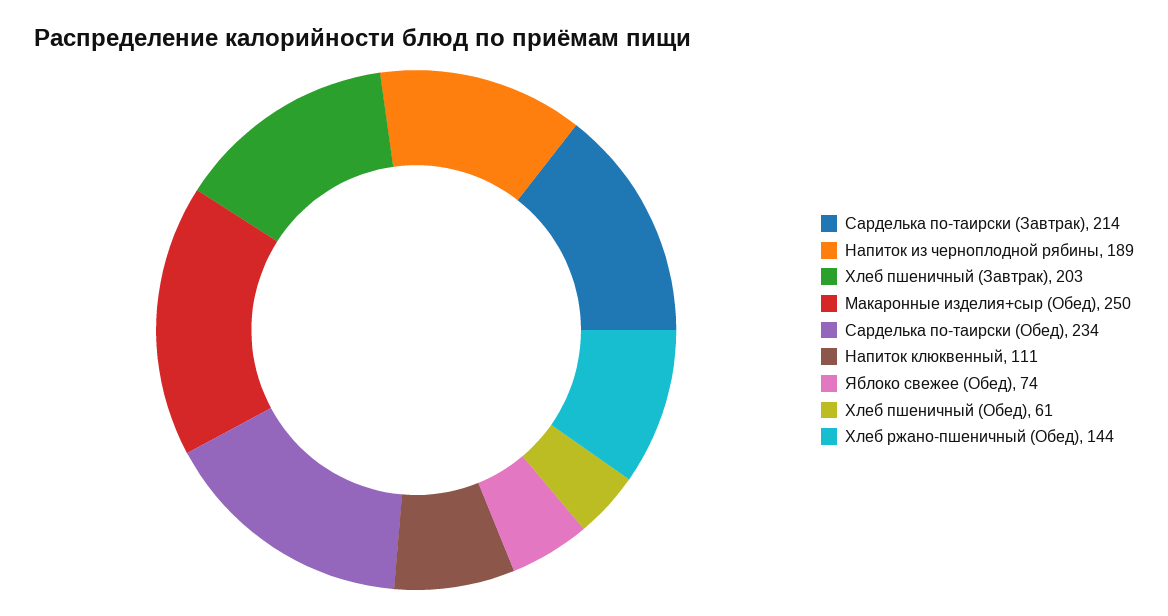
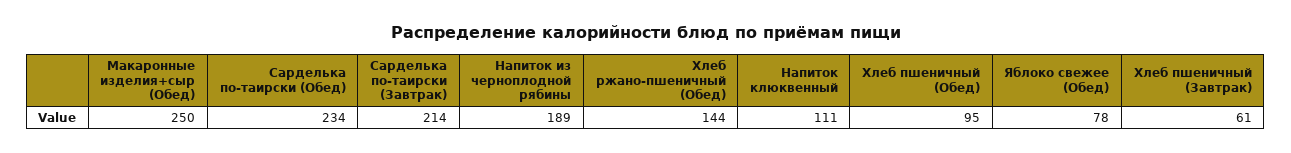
Хлеб пшеничный (Завтрак): 203 -> 61
Яблоко свежее (Обед): 74 -> 78
Хлеб пшеничный (Обед): 61 -> 95

